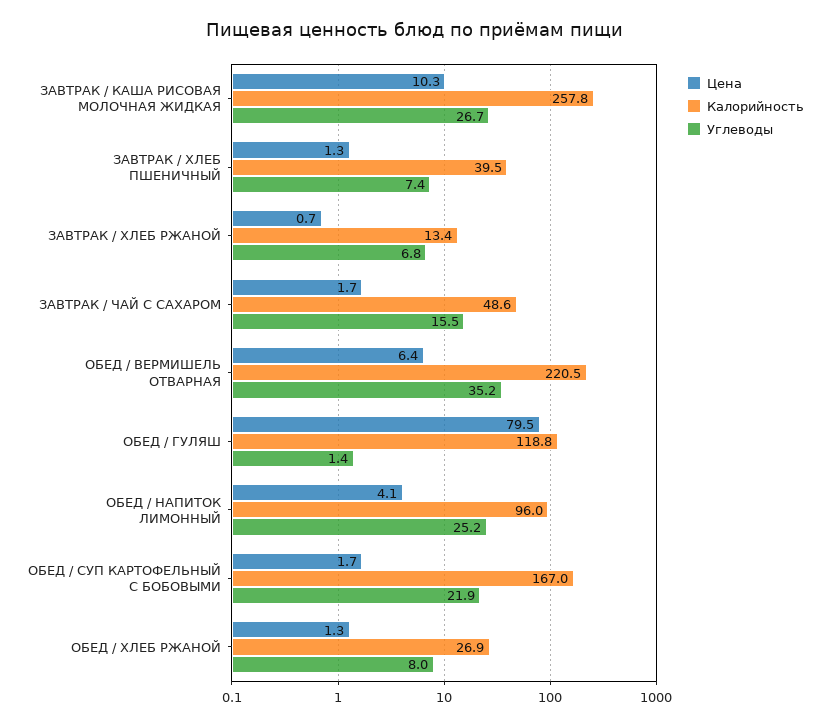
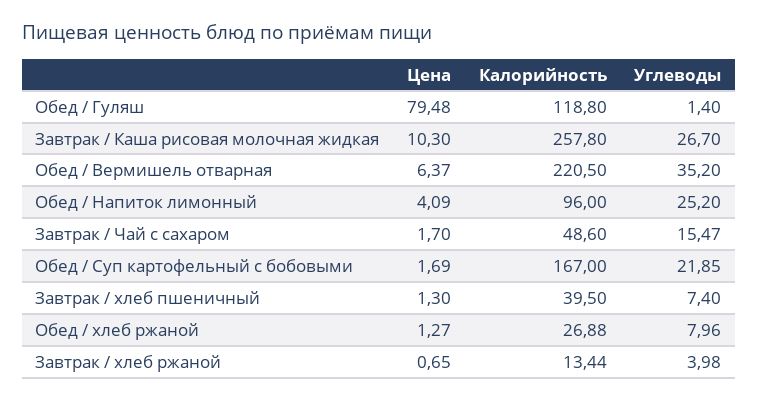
Углеводы, ЗАВТРАК / ХЛЕБ РЖАНОЙ: 6.8 -> 3.98

